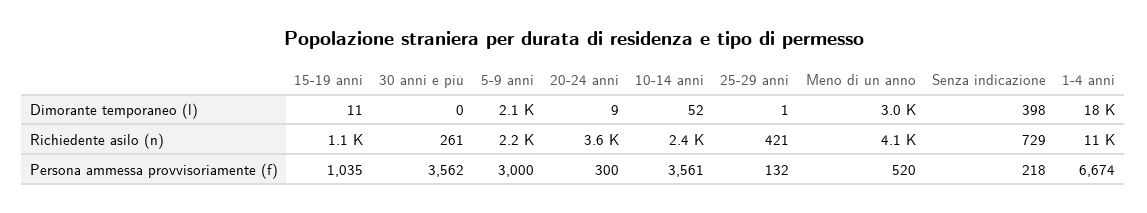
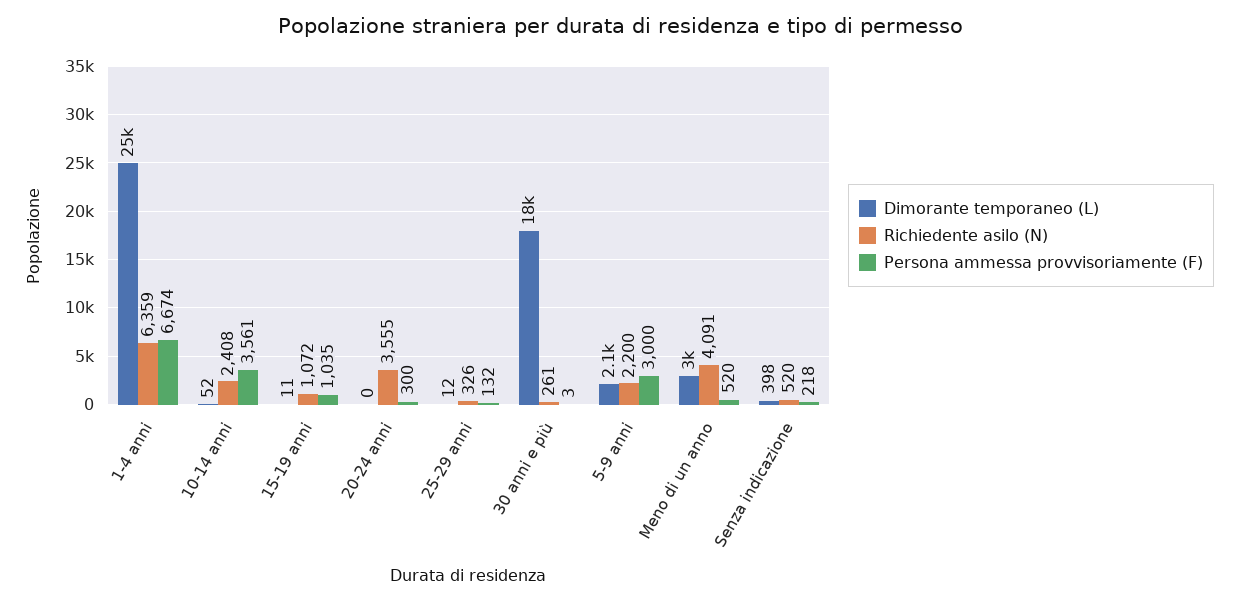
Dimorante temporaneo (l), 30 anni e più: 0 -> 18000
Dimorante temporaneo (l), 20-24 anni: 9 -> 0
Dimorante temporaneo (l), 25-29 anni: 1 -> 12
Dimorante temporaneo (l), 1-4 anni: 18000 -> 25000
Richiedente asilo (n), 25-29 anni: 421 -> 326
Richiedente asilo (n), Senza indicazione: 729 -> 520
Richiedente asilo (n), 1-4 anni: 11000 -> 6359
Persona ammessa provvisoriamente (f), 30 anni e più: 3562 -> 3

